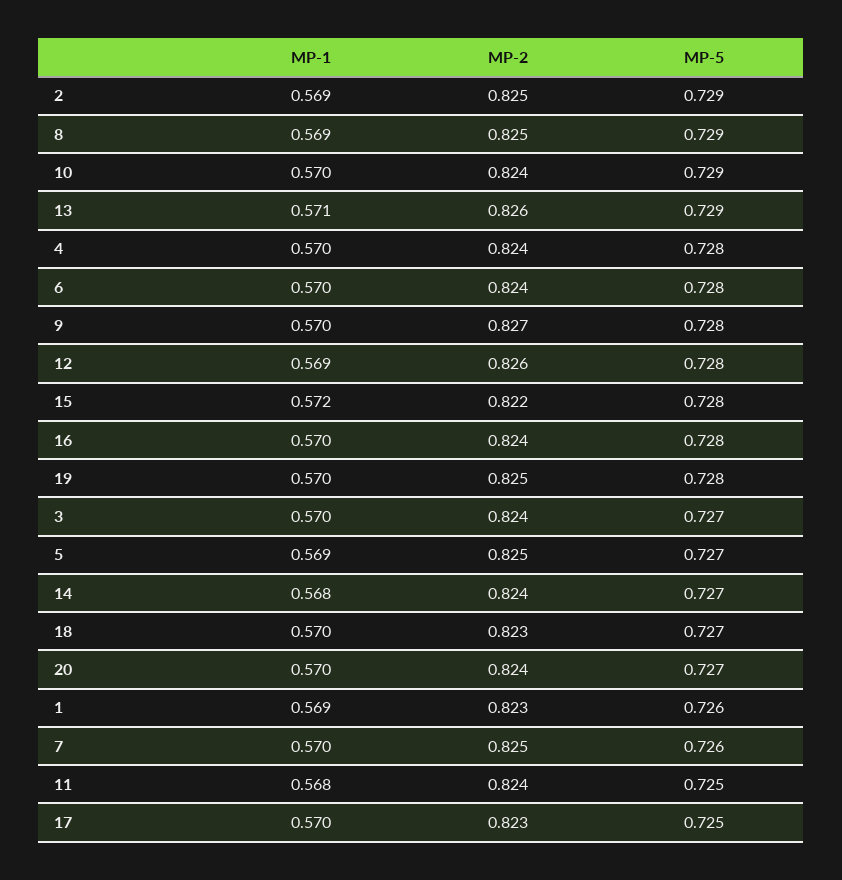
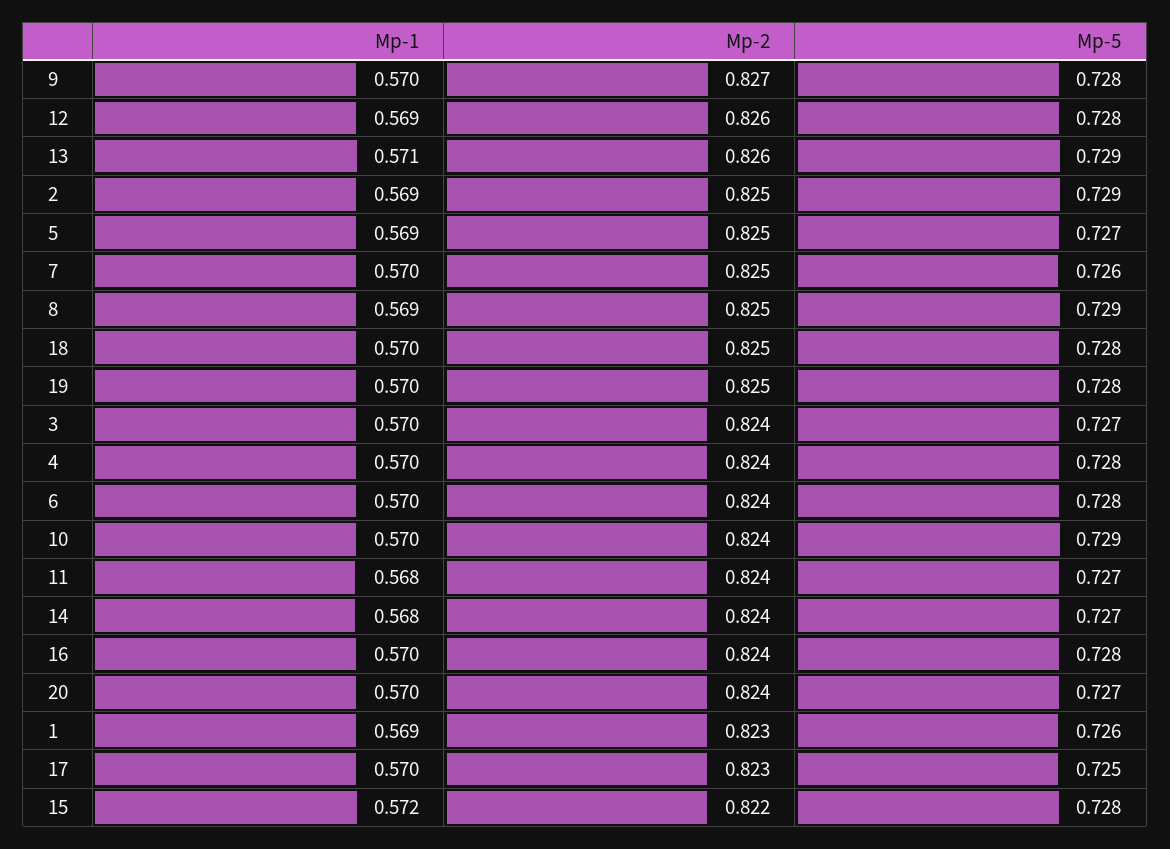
MP-2, 18: 0.823 -> 0.825
MP-5, 18: 0.727 -> 0.728
MP-5, 11: 0.725 -> 0.727

